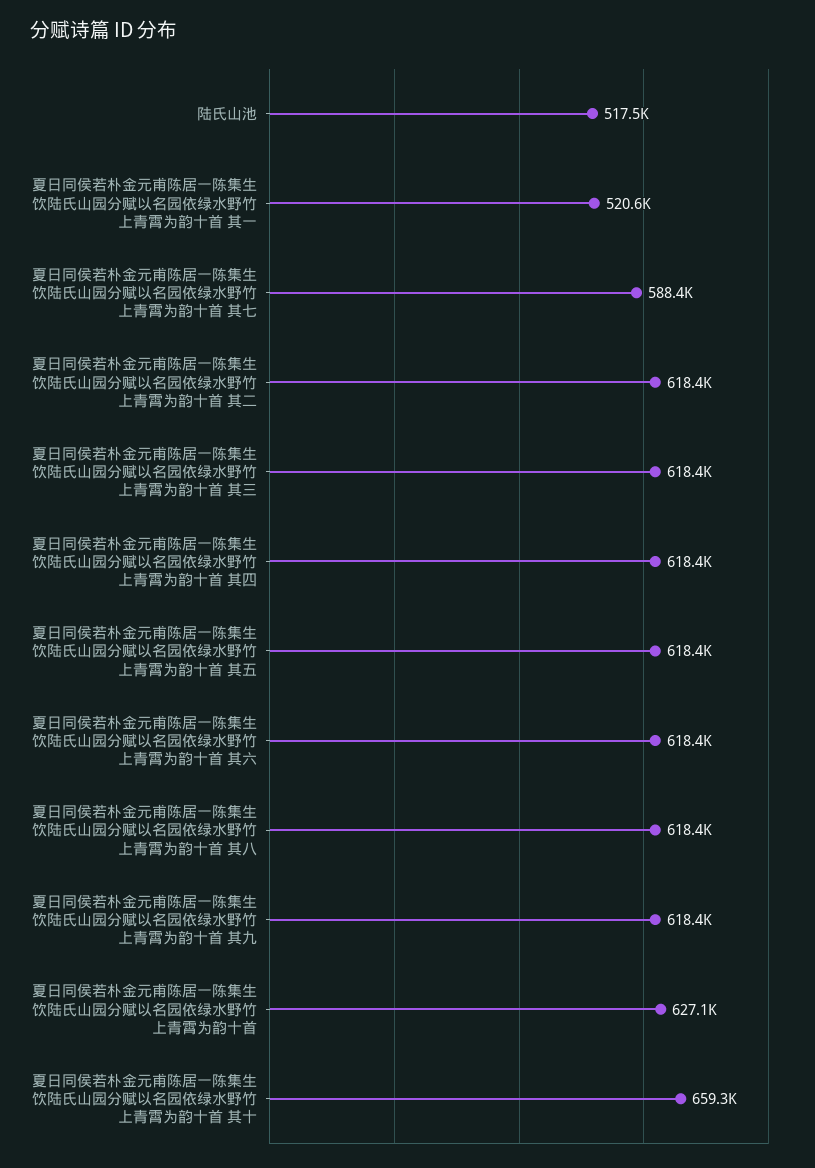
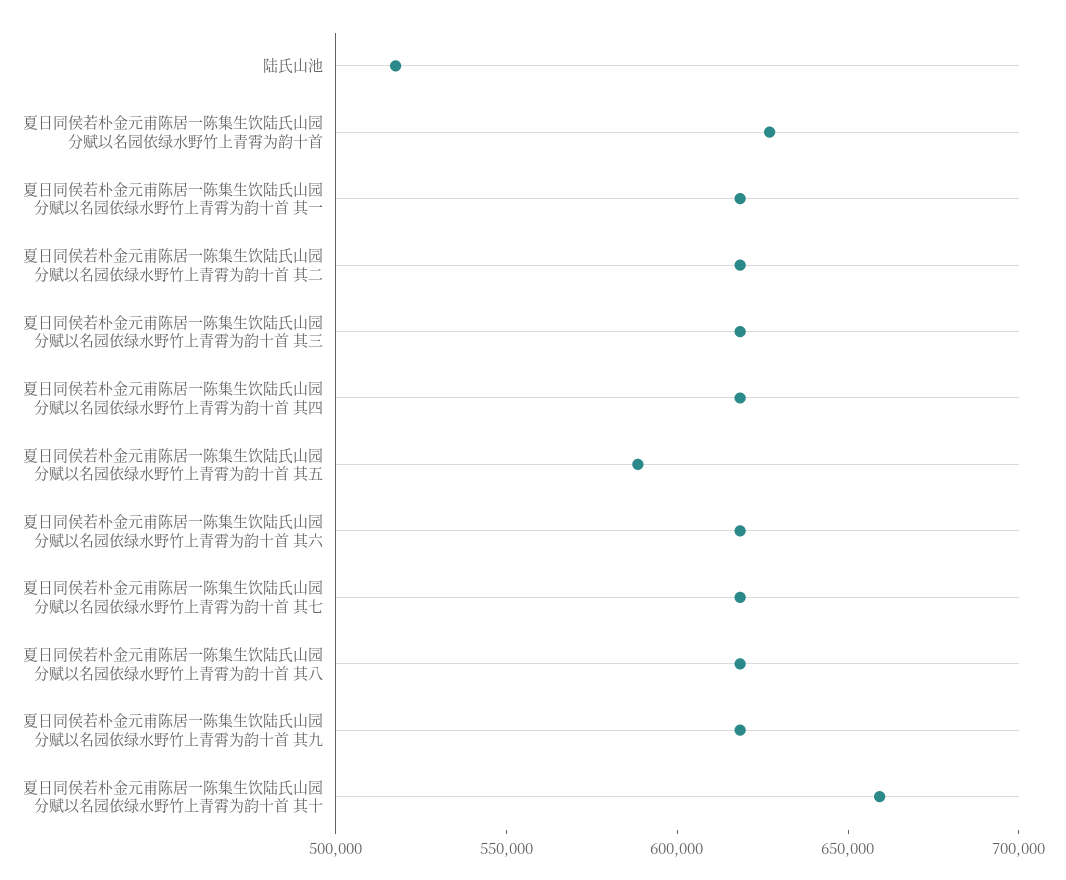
夏日同侯若朴金元甫陈居一陈集生饮陆氏山园分赋以名园依绿水野竹上青霄为韵十首 其一: 520600 -> 620000
夏日同侯若朴金元甫陈居一陈集生饮陆氏山园分赋以名园依绿水野竹上青霄为韵十首 其七: 588400 -> 620000
夏日同侯若朴金元甫陈居一陈集生饮陆氏山园分赋以名园依绿水野竹上青霄为韵十首 其五: 618400 -> 590000

